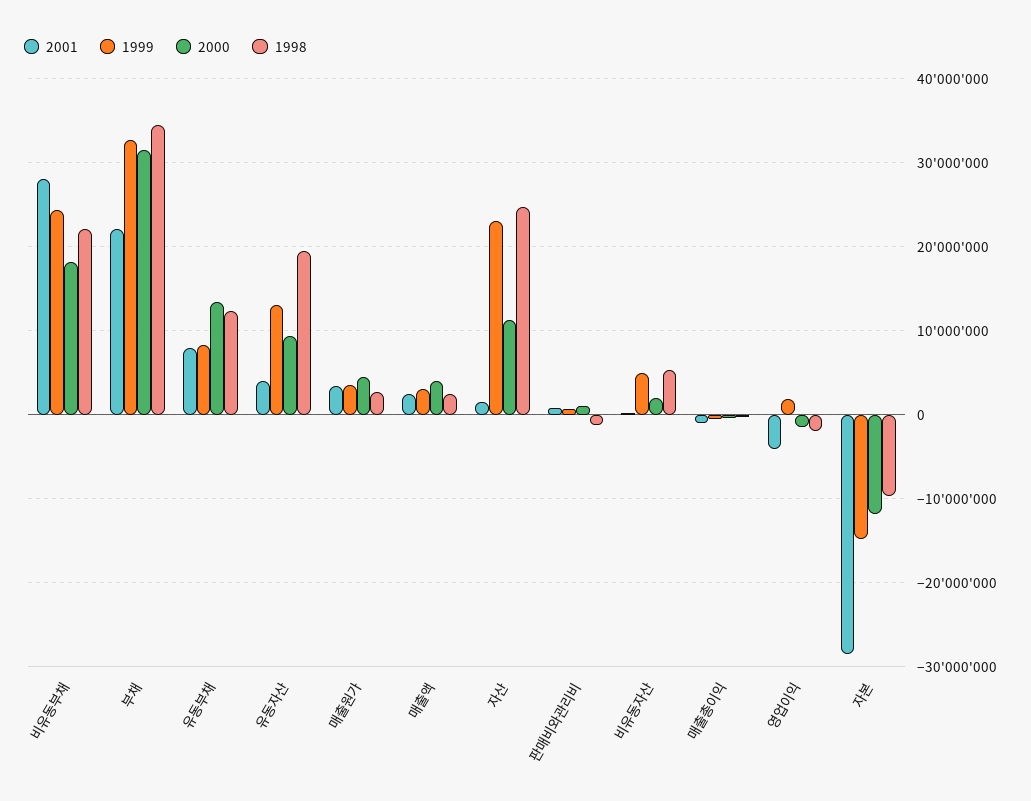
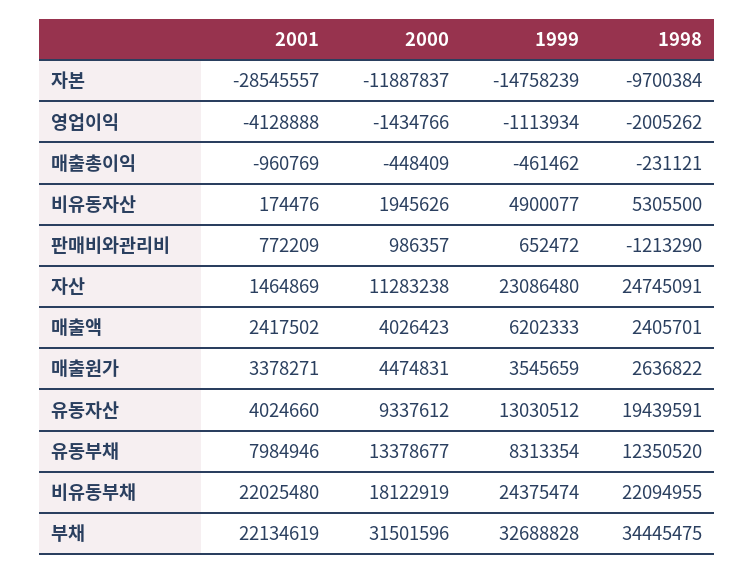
2001, 비유동부채: 28000000 -> 22025480
1999, 매출액: 3000000 -> 6202333
1999, 영업이익: 2000000 -> -1113934

